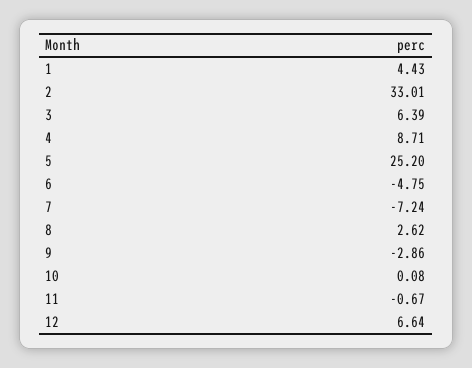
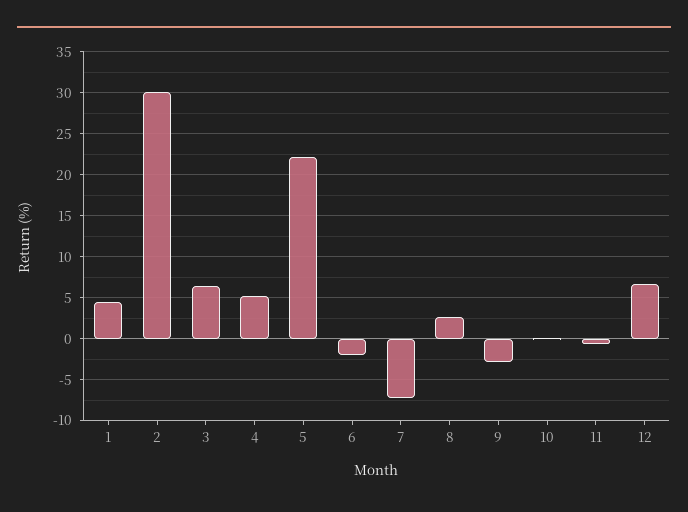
2: 33.01 -> 30
4: 8.71 -> 5
5: 25.2 -> 22
6: -4.75 -> -2

